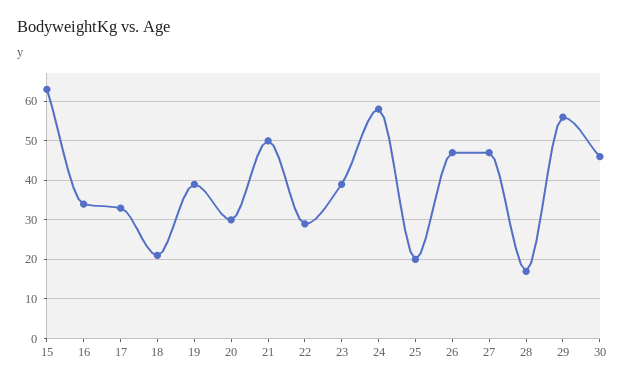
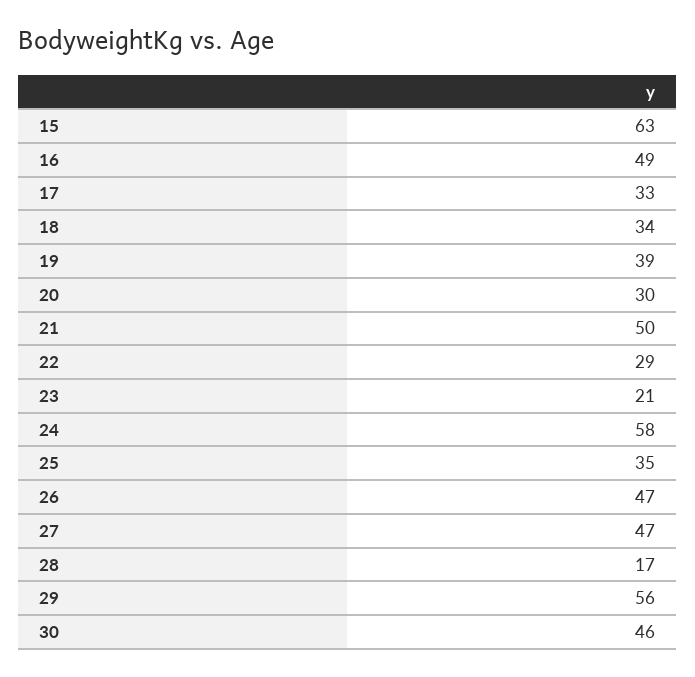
16: 35 -> 49
18: 20 -> 34
23: 40 -> 21
25: 20 -> 35

